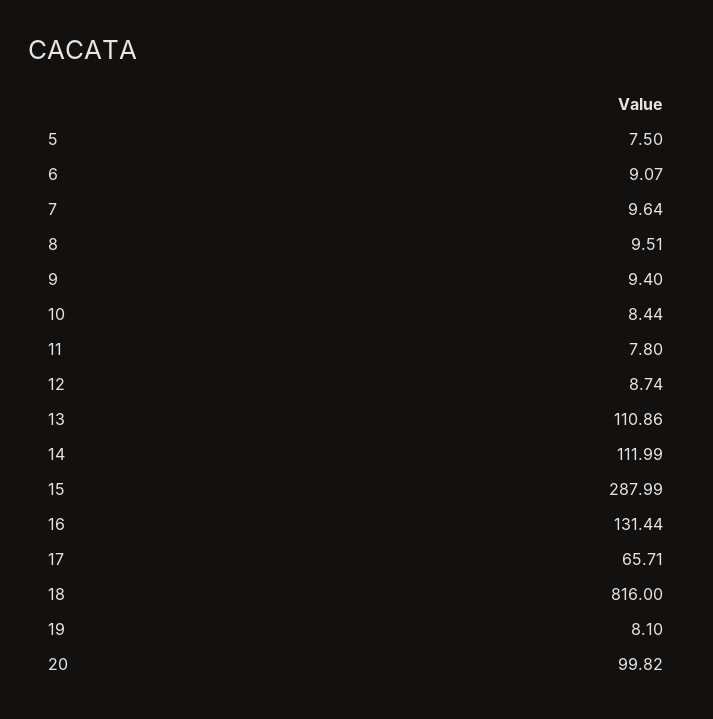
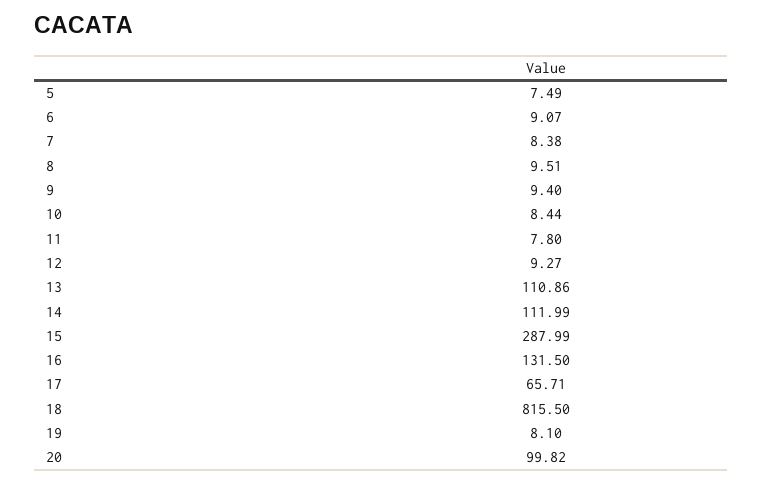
5: 7.5 -> 7.49
7: 9.64 -> 8.38
12: 8.74 -> 9.27
16: 131.44 -> 131.5
18: 816 -> 815.5

